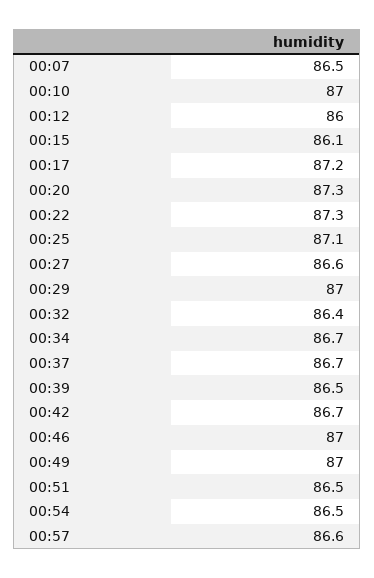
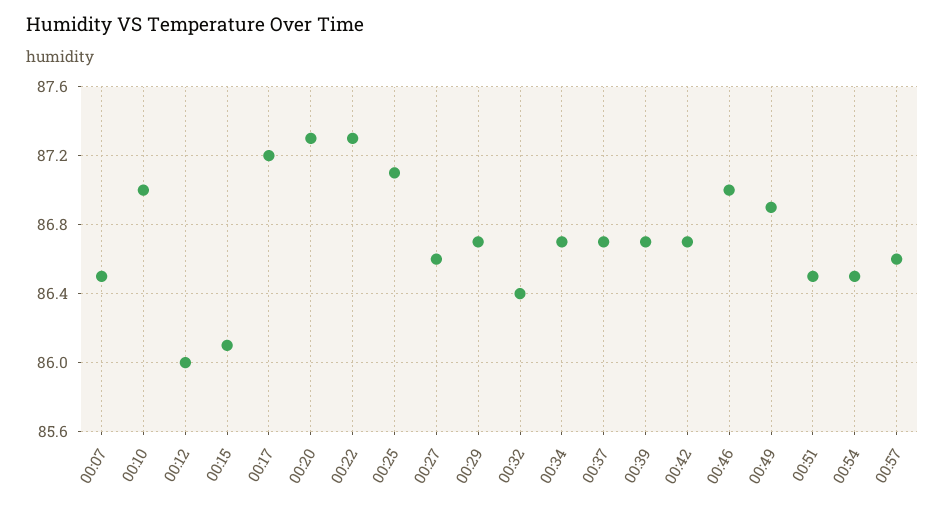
00:29: 87 -> 86.7
00:39: 86.5 -> 86.7
00:49: 87 -> 86.9

